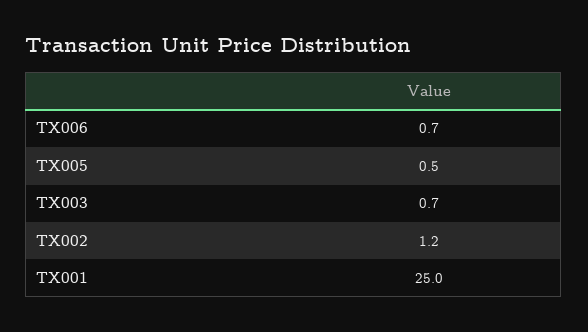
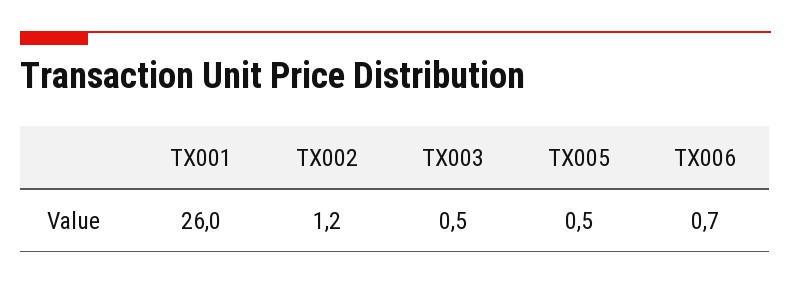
TX003: 0.7 -> 0.5
TX001: 25 -> 26

